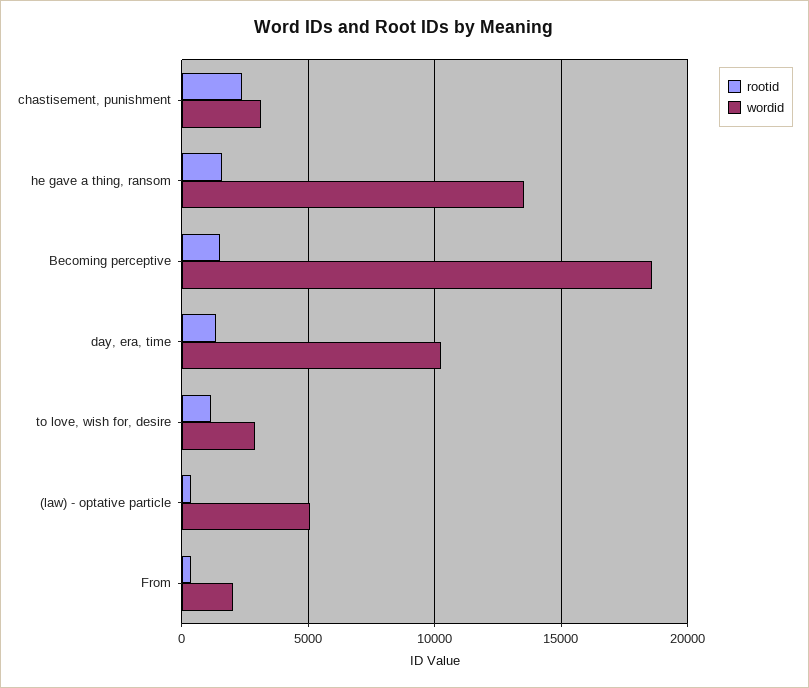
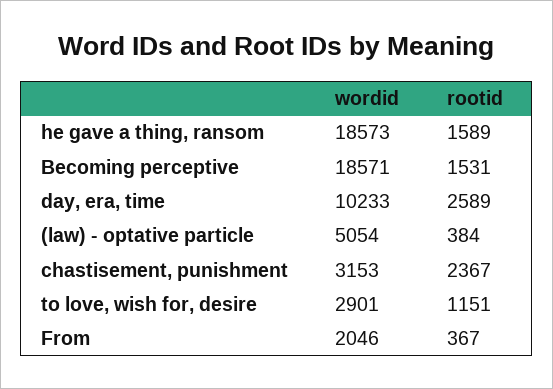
wordid, he gave a thing, ransom: 13500 -> 18573
rootid, day, era, time: 1500 -> 2589

